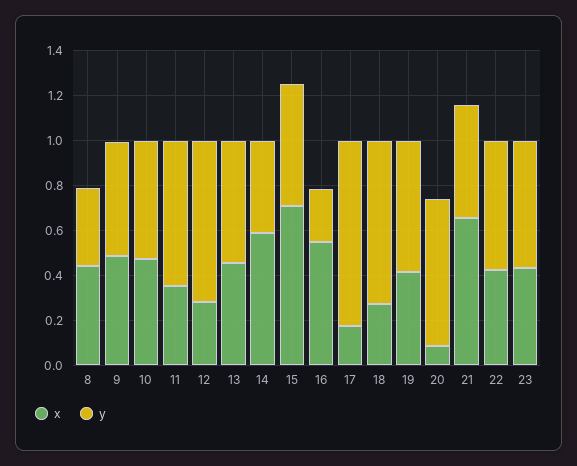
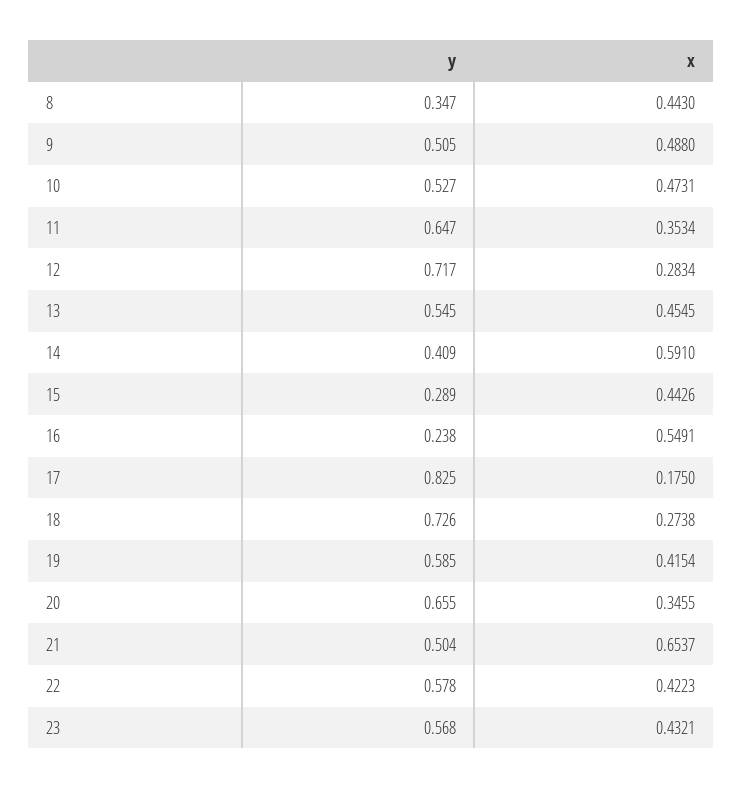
x, 15: 0.7 -> 0.4426
y, 15: 0.55 -> 0.289
x, 20: 0.1 -> 0.3455

